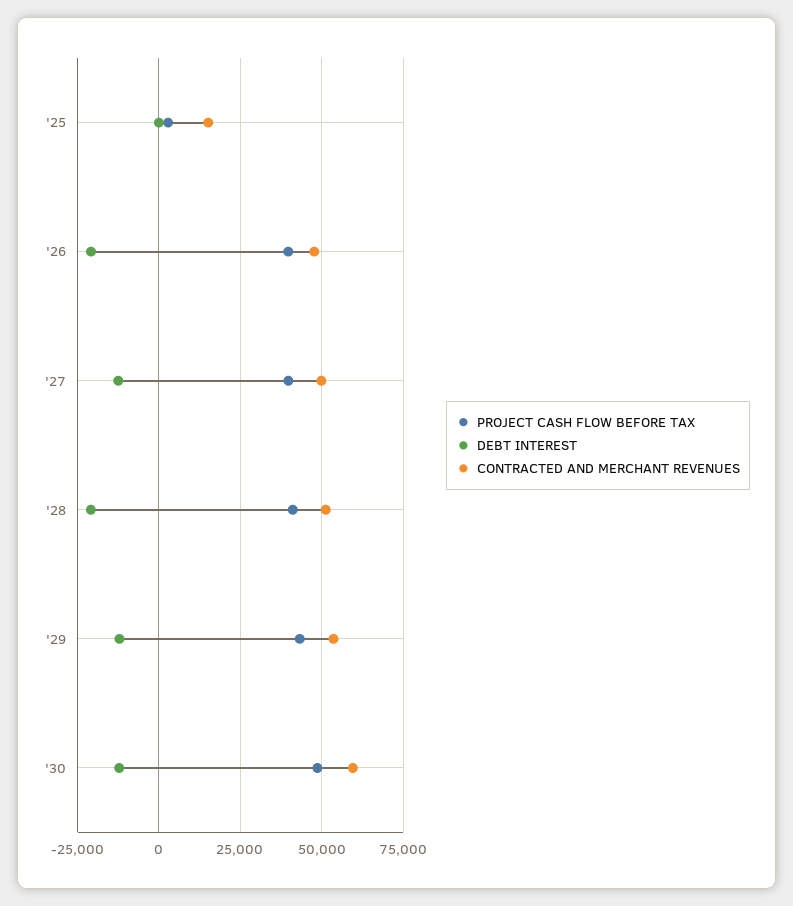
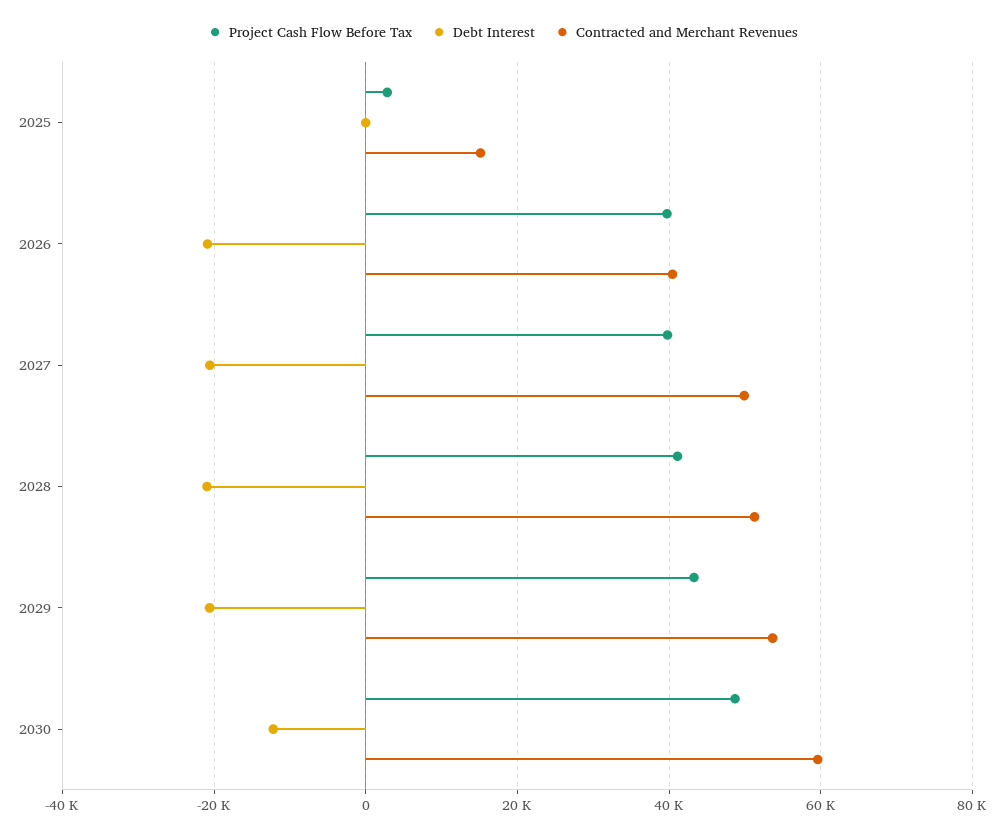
CONTRACTED AND MERCHANT REVENUES, '26: 47500 -> 40000
DEBT INTEREST, '27: -12500 -> -20000
DEBT INTEREST, '29: -12500 -> -20000

